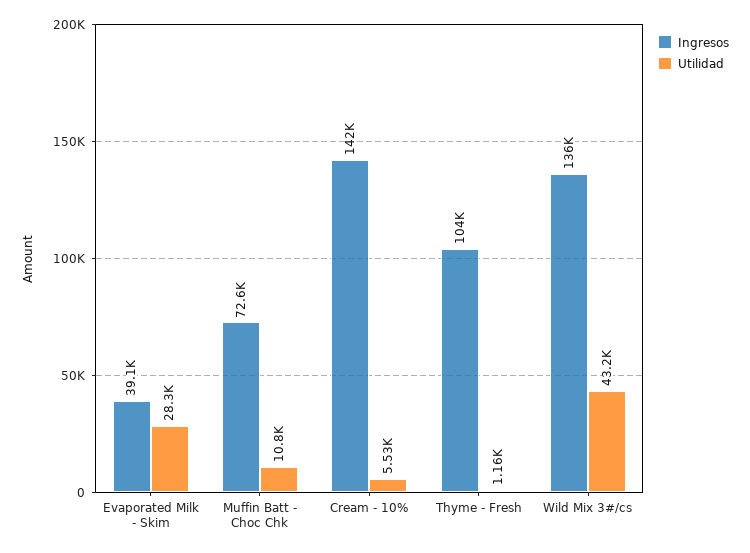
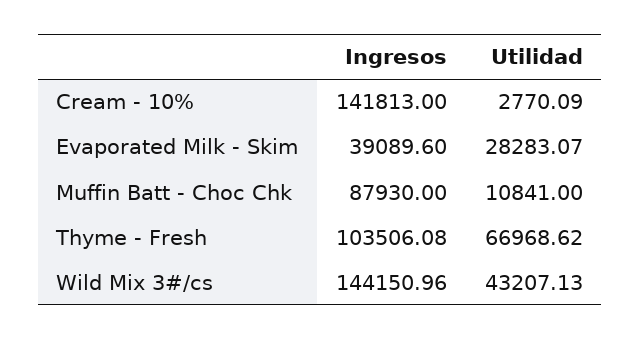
Ingresos, Muffin Batt - Choc Chk: 72600 -> 87930
Utilidad, Cream - 10%: 5530 -> 2770.09
Utilidad, Thyme - Fresh: 1160 -> 66968.62
Ingresos, Wild Mix 3#/cs: 136000 -> 144150.96

